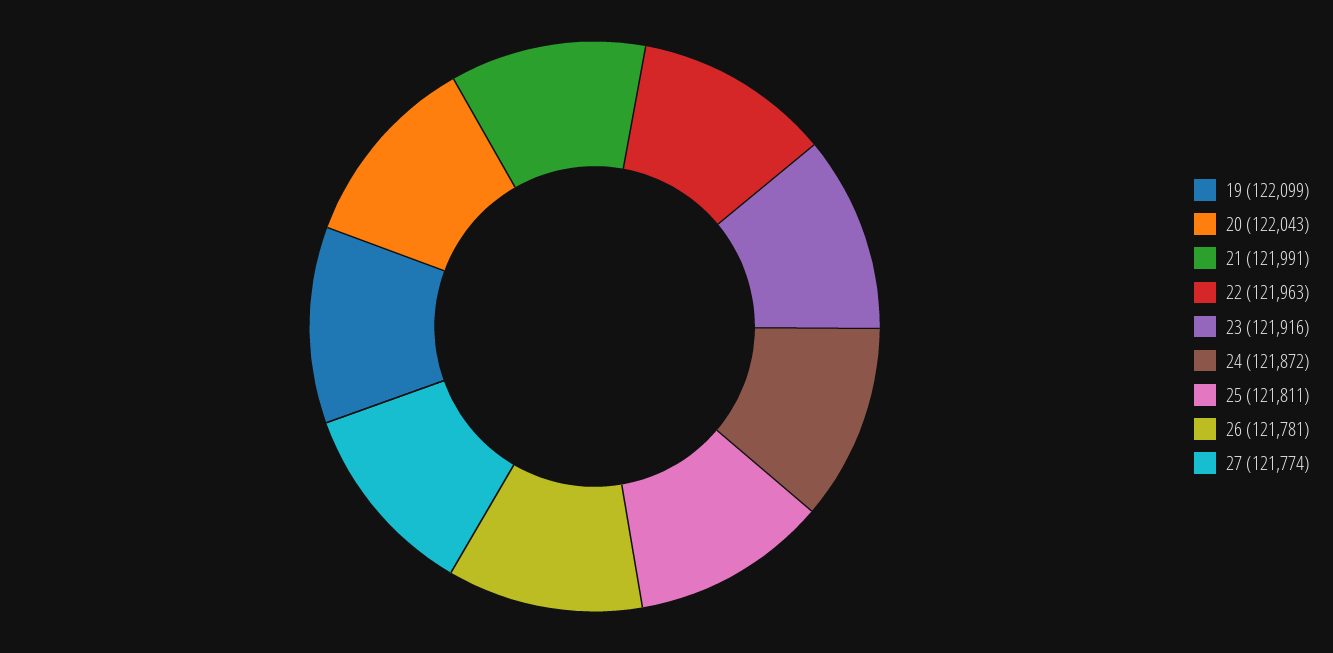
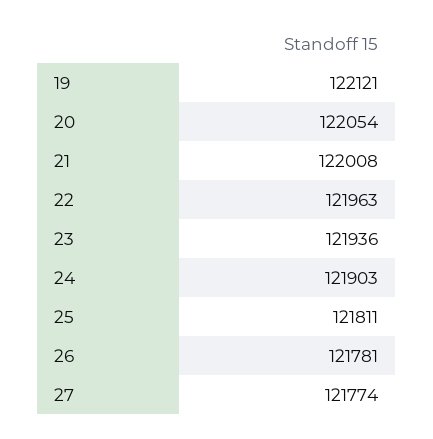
19: 122099 -> 122121
20: 122043 -> 122054
21: 121991 -> 122008
23: 121916 -> 121936
24: 121872 -> 121903

